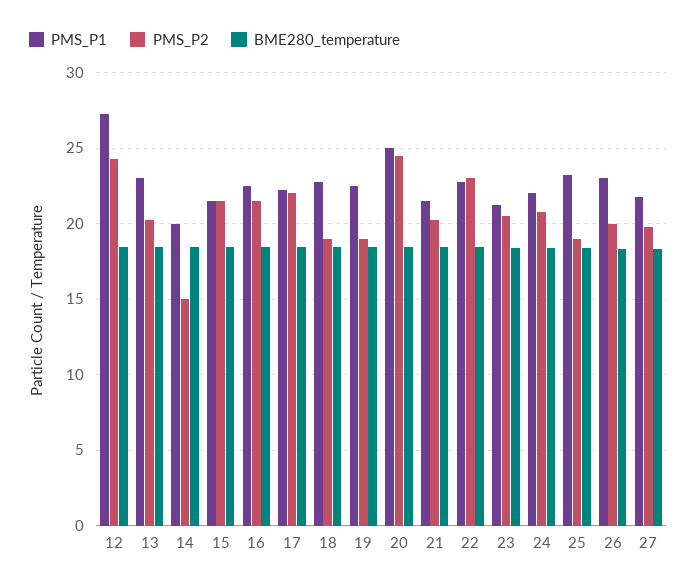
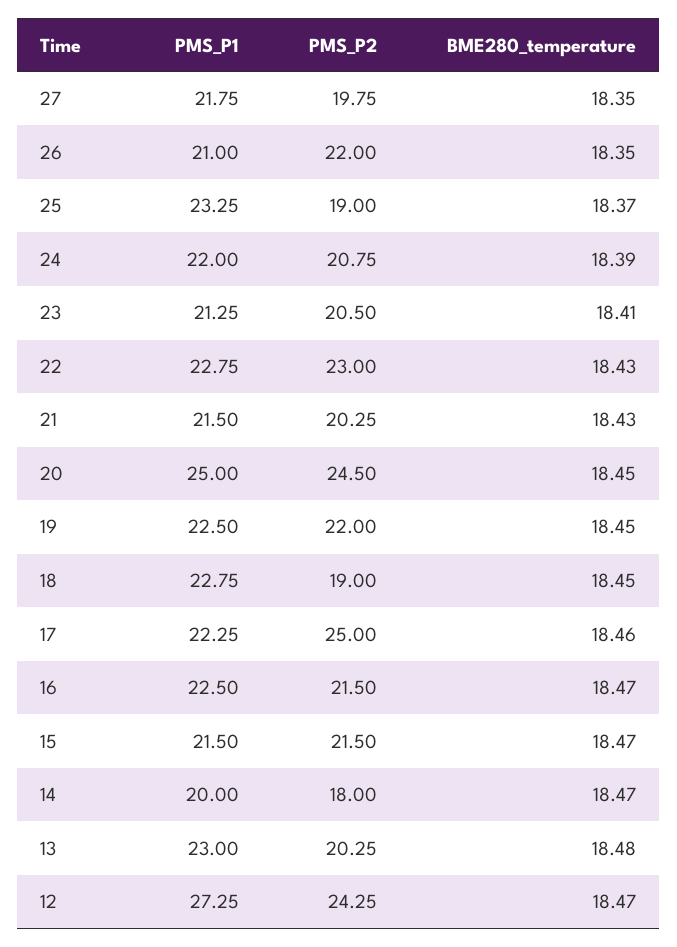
PMS_P2, 14: 15 -> 18
PMS_P2, 17: 22 -> 25
PMS_P2, 19: 19 -> 22
PMS_P1, 26: 23 -> 21
PMS_P2, 26: 20 -> 22

